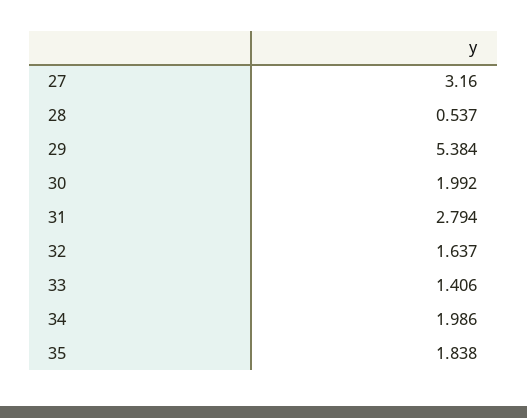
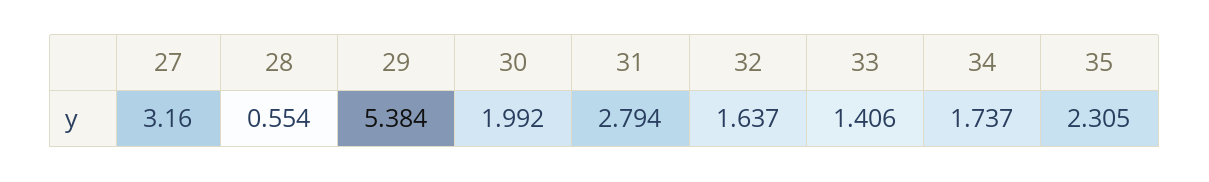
28: 0.537 -> 0.554
34: 1.986 -> 1.737
35: 1.838 -> 2.305

